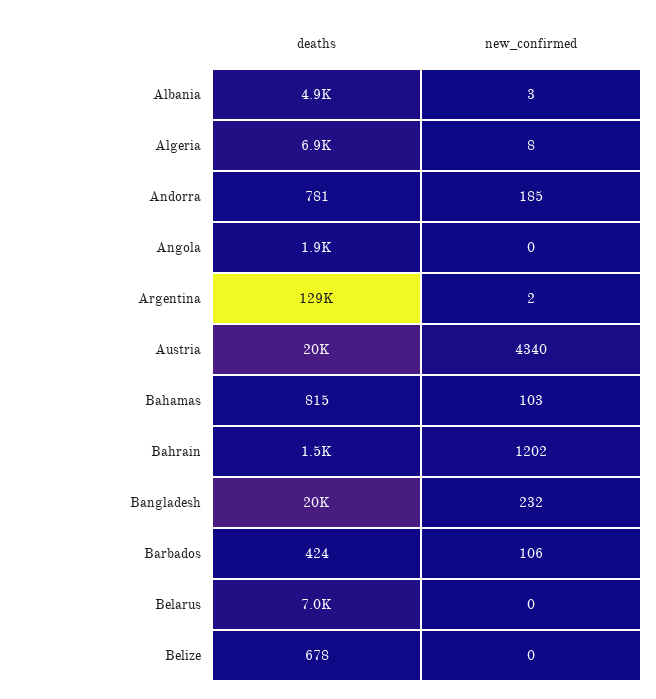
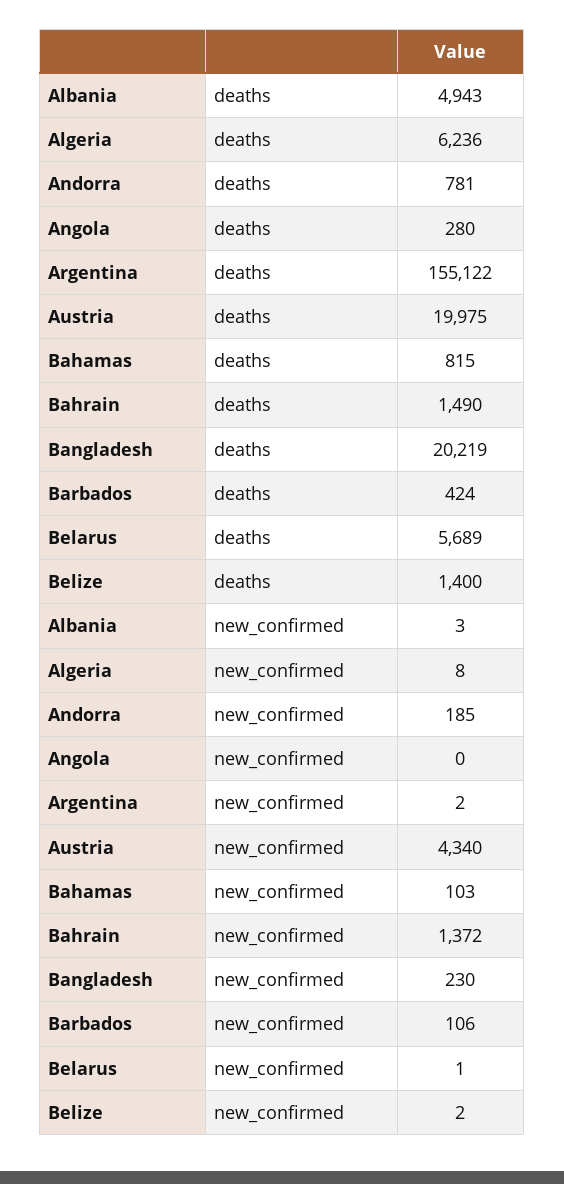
deaths, Algeria: 6900 -> 6236
deaths, Angola: 1900 -> 280
deaths, Argentina: 129000 -> 155122
new_confirmed, Bahrain: 1202 -> 1372
new_confirmed, Bangladesh: 232 -> 230
deaths, Belarus: 7000 -> 5689
new_confirmed, Belarus: 0 -> 1
deaths, Belize: 678 -> 1400
new_confirmed, Belize: 0 -> 2

